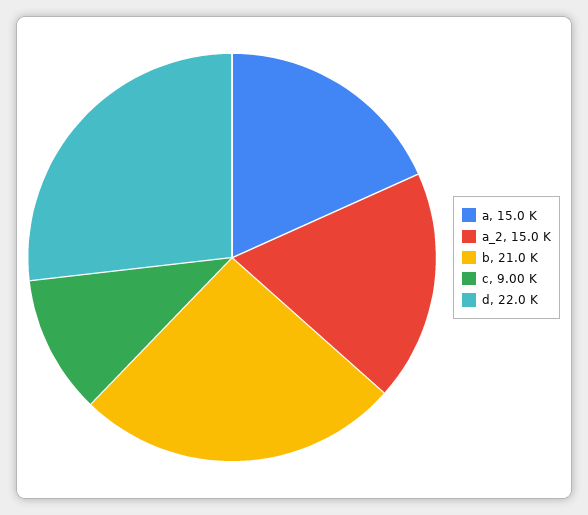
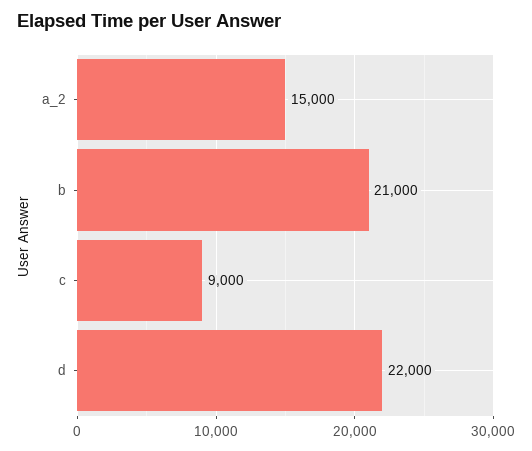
a: 15000 -> none

